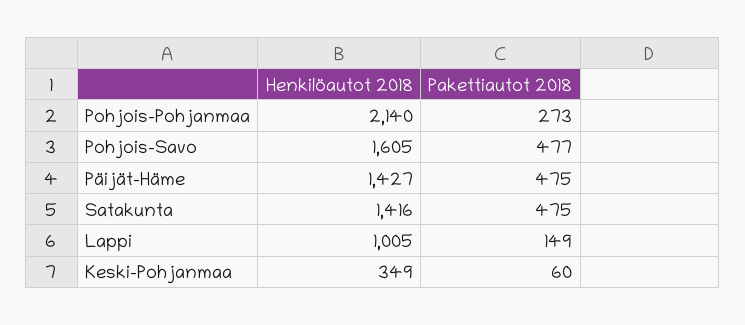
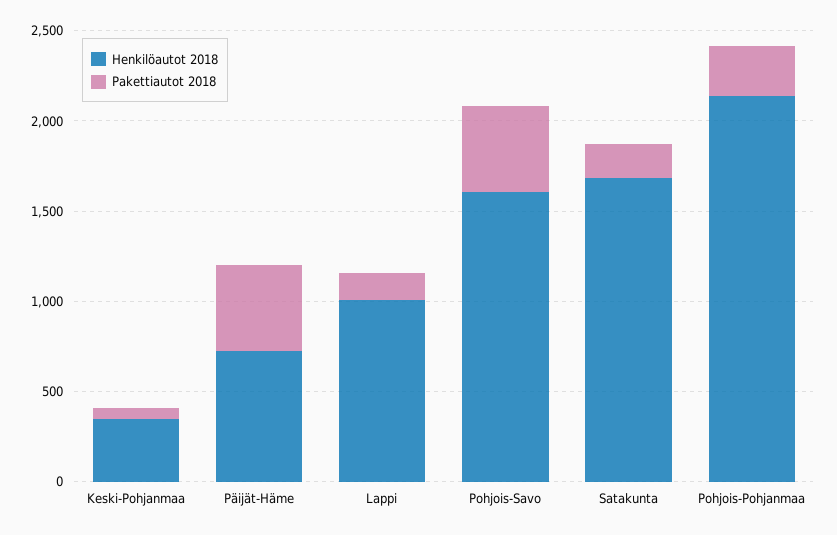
Henkilöautot 2018, Päijät-Häme: 1427 -> 700
Henkilöautot 2018, Satakunta: 1416 -> 1700
Pakettiautot 2018, Satakunta: 475 -> 200

